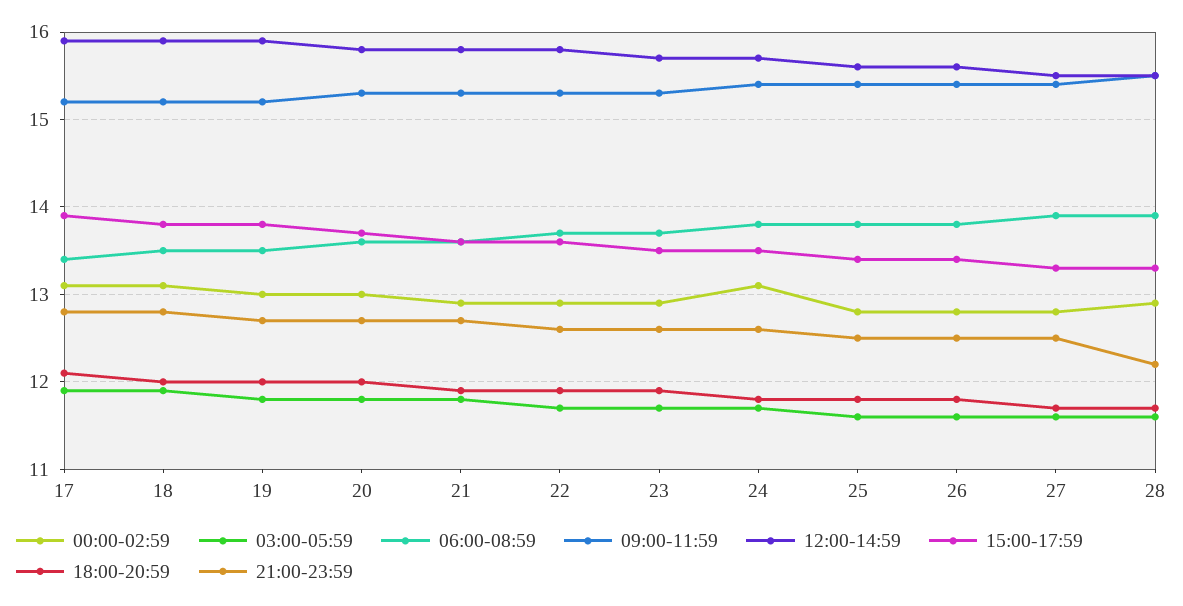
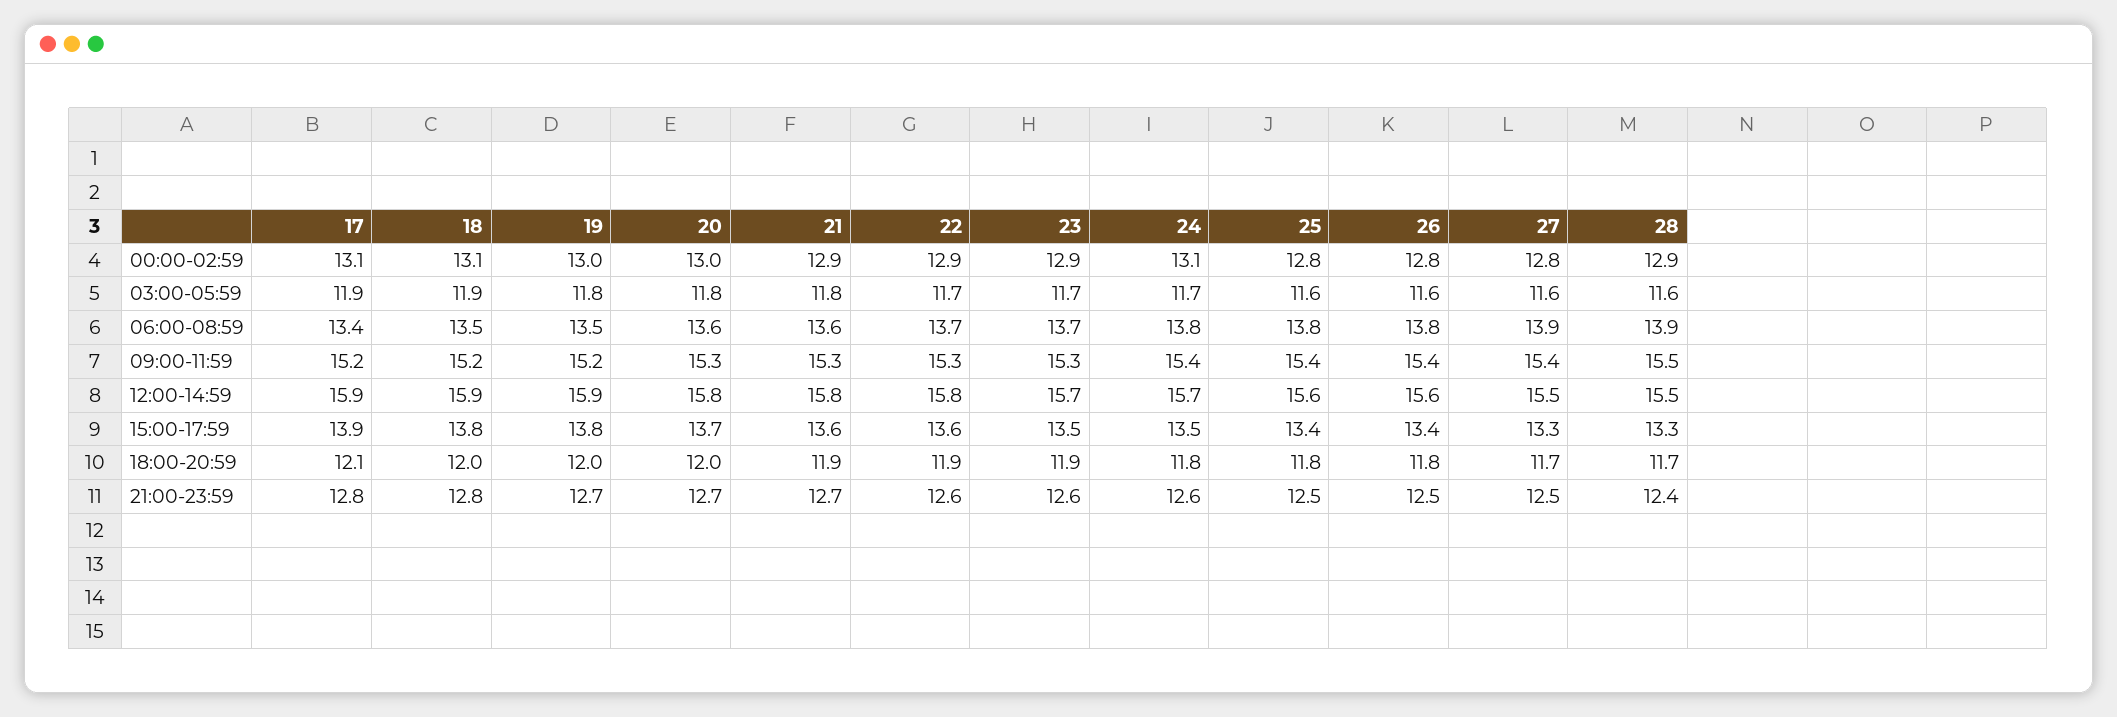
21:00-23:59, 28: 12.2 -> 12.4

